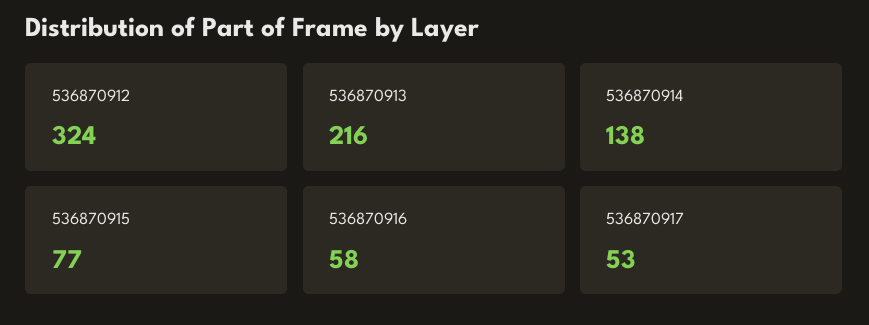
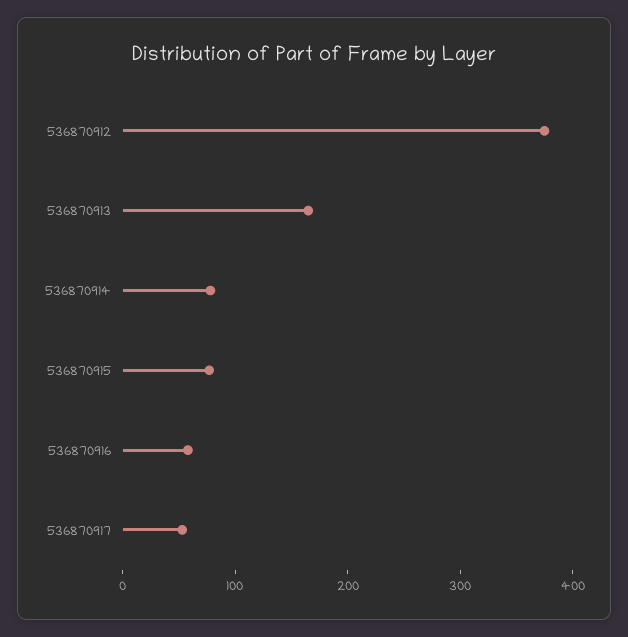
536870912: 324 -> 380
536870913: 216 -> 160
536870914: 138 -> 80

